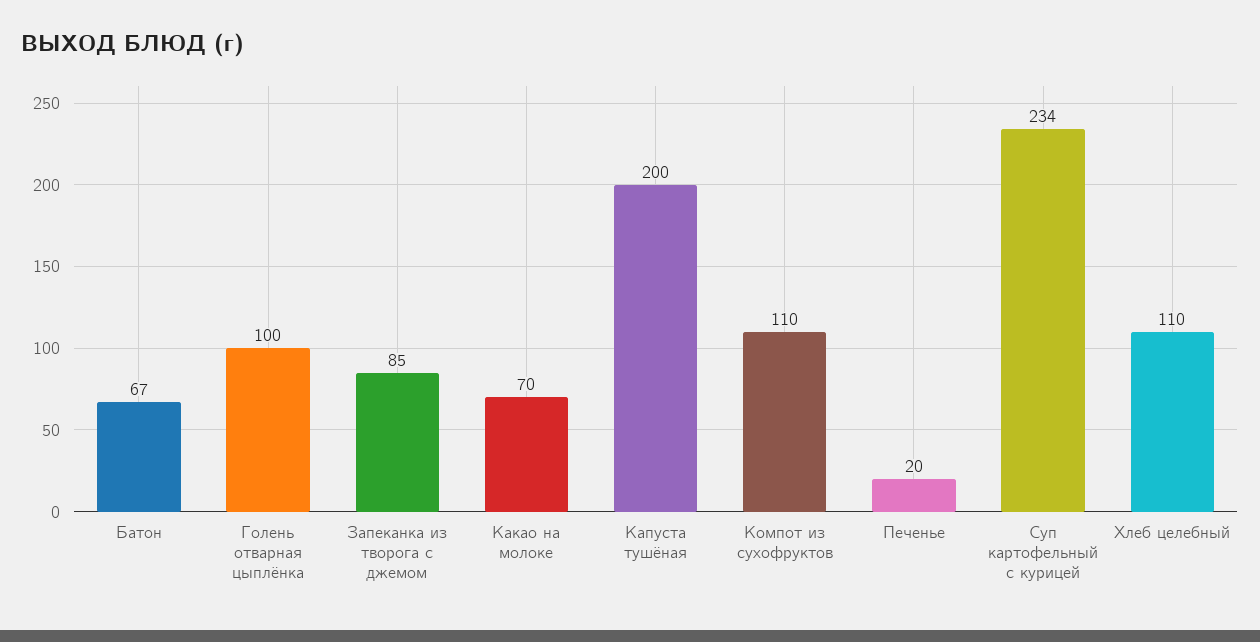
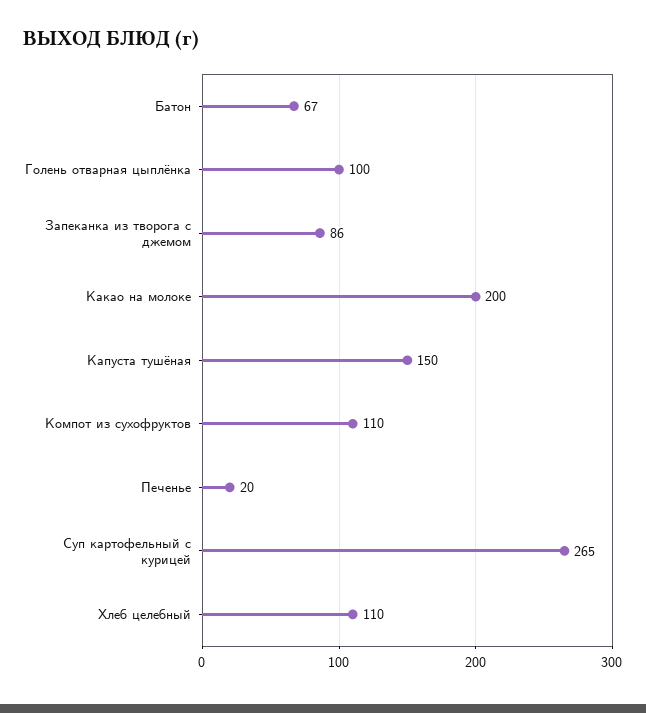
Запеканка из творога с джемом: 85 -> 86
Какао на молоке: 70 -> 200
Капуста тушёная: 200 -> 150
Суп картофельный с курицей: 234 -> 265

